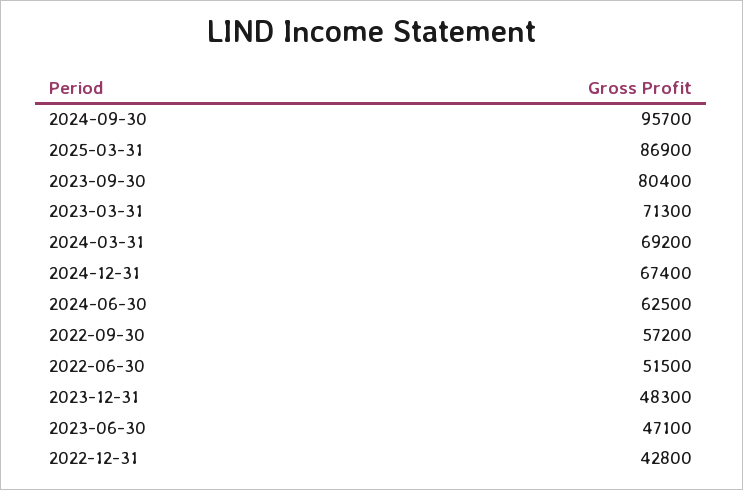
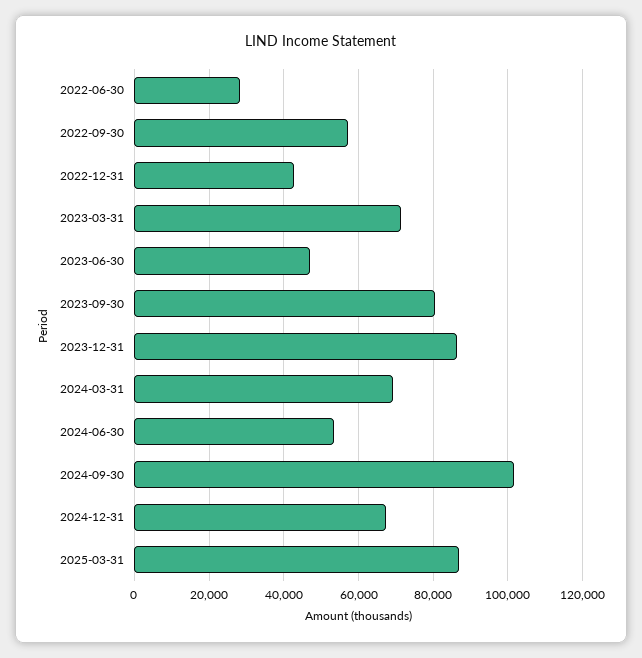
2024-09-30: 95700 -> 102000
2024-06-30: 62500 -> 54000
2022-06-30: 51500 -> 28000
2023-12-31: 48300 -> 86000

